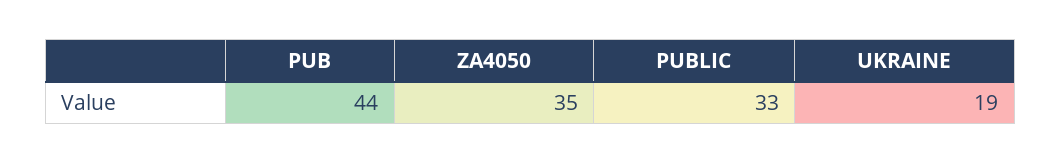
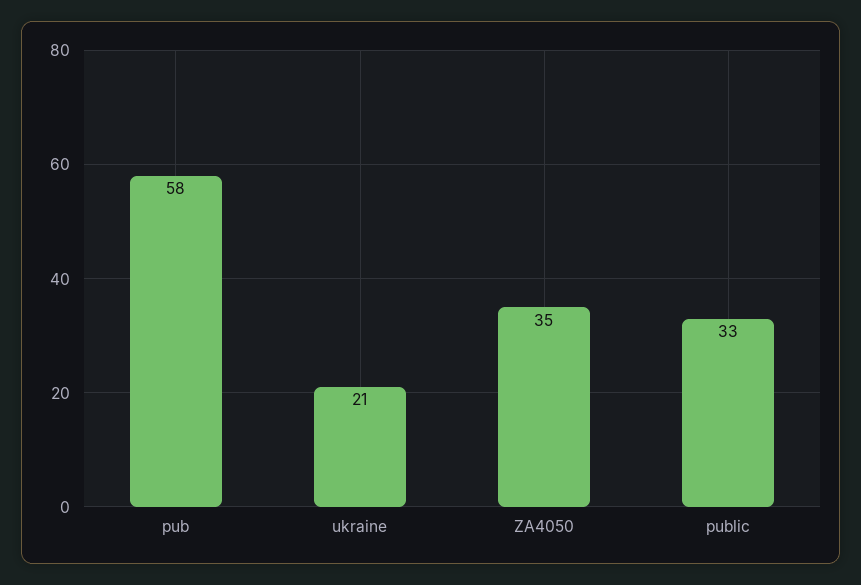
PUB: 44 -> 58
UKRAINE: 19 -> 21

